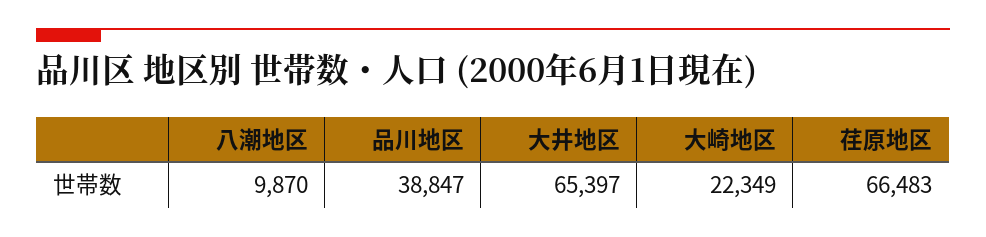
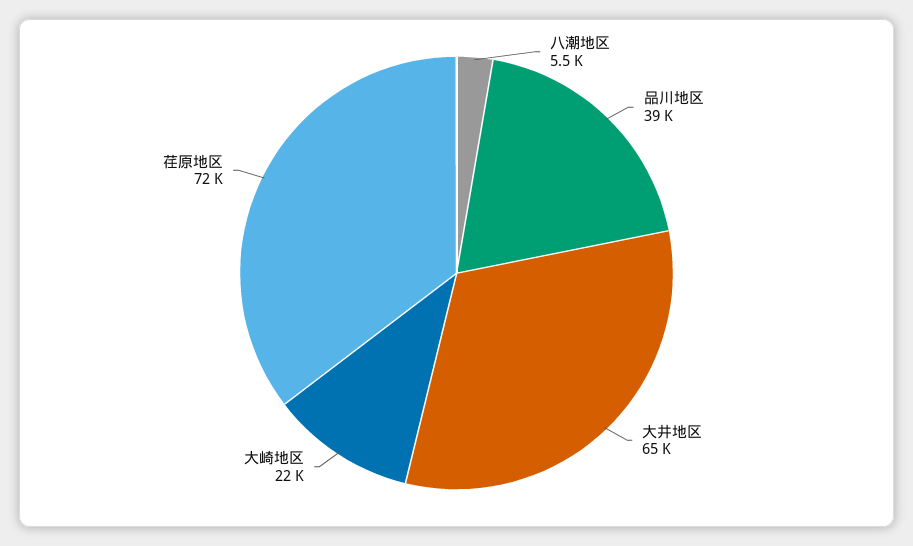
八潮地区: 9870 -> 5500
荏原地区: 66483 -> 72000

